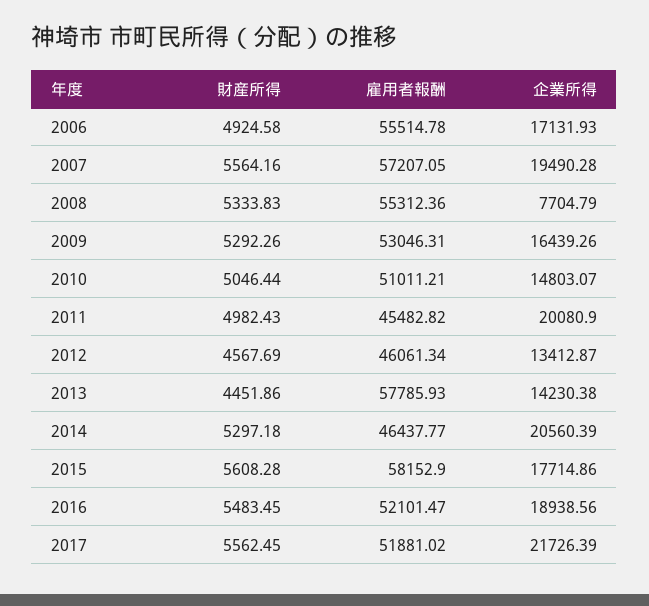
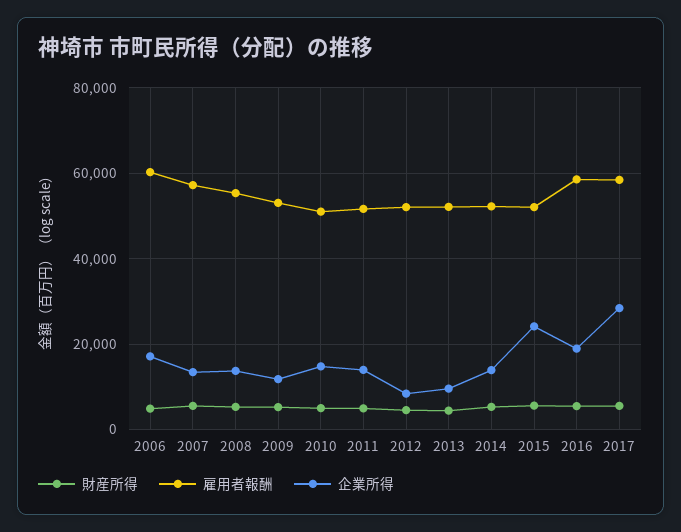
雇用者報酬, 2006: 55514.78 -> 60000
企業所得, 2007: 19490.28 -> 14000
企業所得, 2008: 7704.79 -> 14000
企業所得, 2009: 16439.26 -> 12000
雇用者報酬, 2011: 45482.82 -> 52000
企業所得, 2011: 20080.9 -> 14000
雇用者報酬, 2012: 46061.34 -> 52000
企業所得, 2012: 13412.87 -> 8000
雇用者報酬, 2013: 57785.93 -> 52000
企業所得, 2013: 14230.38 -> 10000
雇用者報酬, 2014: 46437.77 -> 52000
企業所得, 2014: 20560.39 -> 14000
雇用者報酬, 2015: 58152.9 -> 52000
企業所得, 2015: 17714.86 -> 24000
雇用者報酬, 2016: 52101.47 -> 58000
雇用者報酬, 2017: 51881.02 -> 58000
企業所得, 2017: 21726.39 -> 28000

